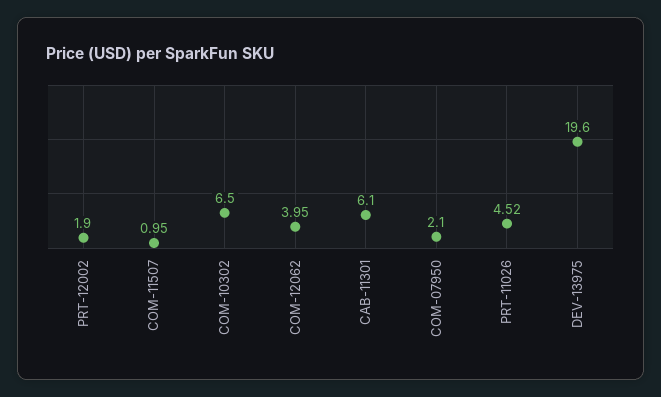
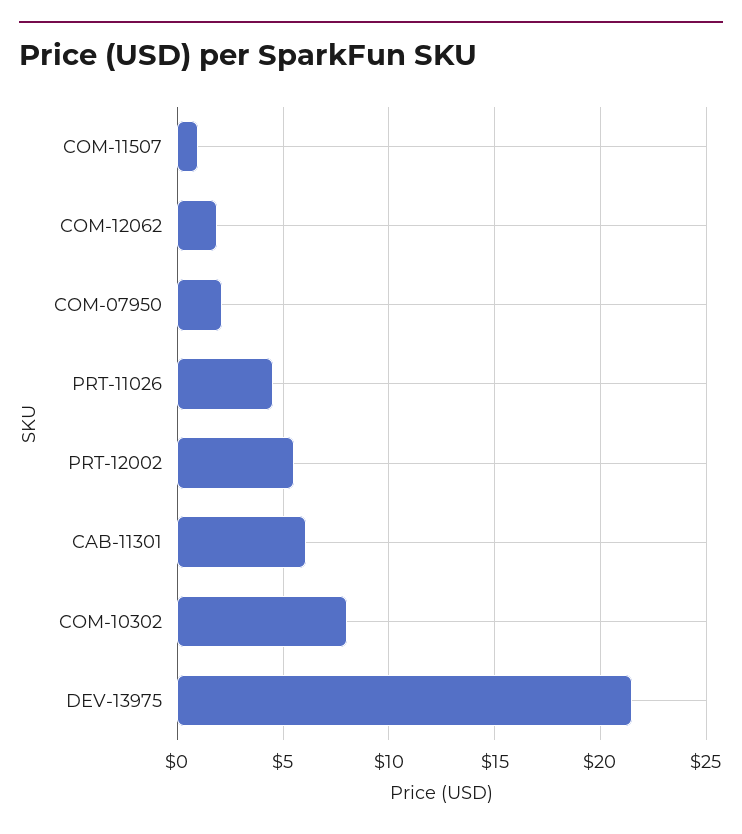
PRT-12002: 1.9 -> 5.5
COM-10302: 6.5 -> 8
COM-12062: 3.95 -> 2
DEV-13975: 19.6 -> 21.5

